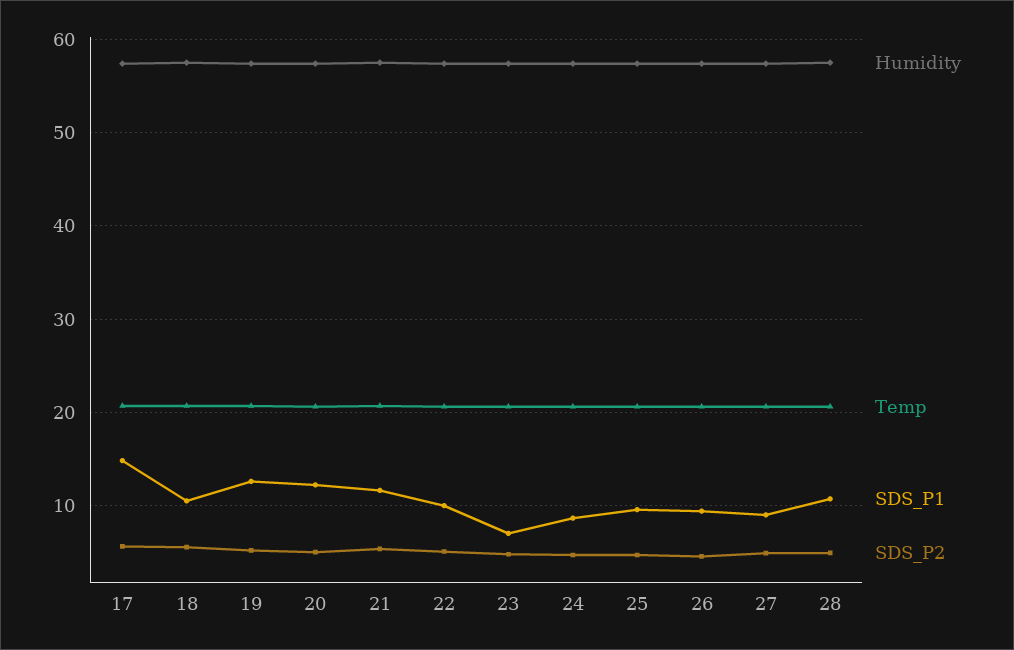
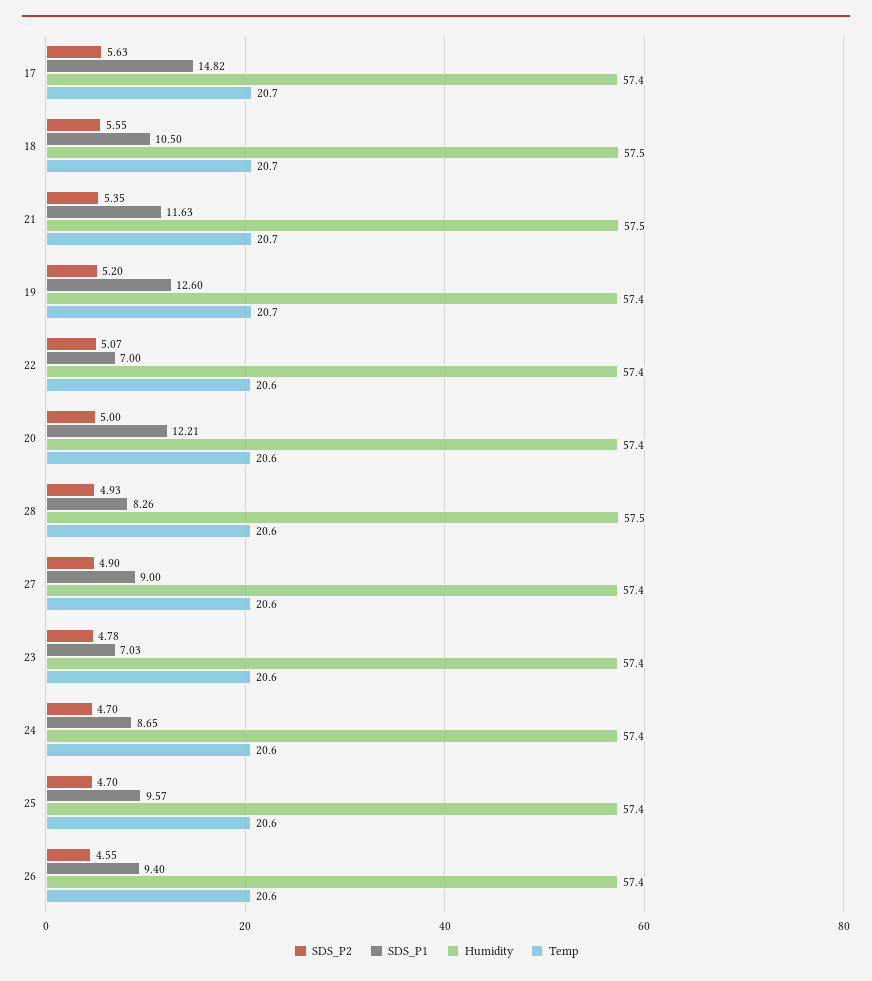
SDS_P1, 22: 10 -> 7
SDS_P1, 28: 11 -> 8.26

